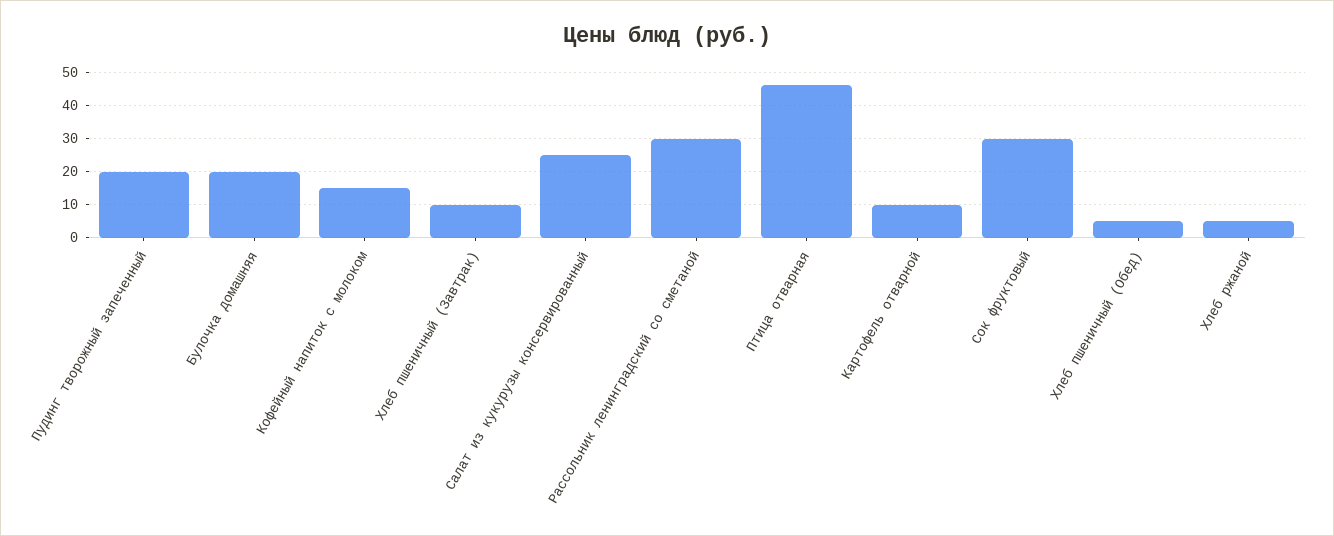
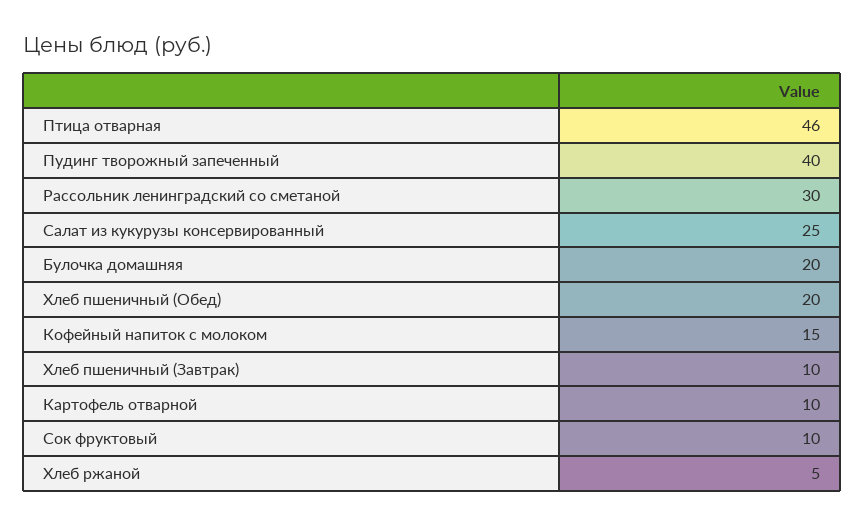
Пудинг творожный запеченный: 20 -> 40
Сок фруктовый: 30 -> 10
Хлеб пшеничный (Обед): 5 -> 20

